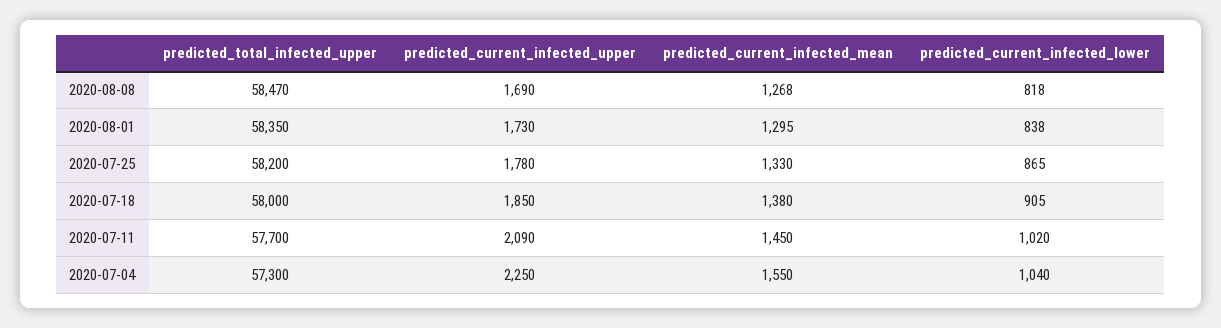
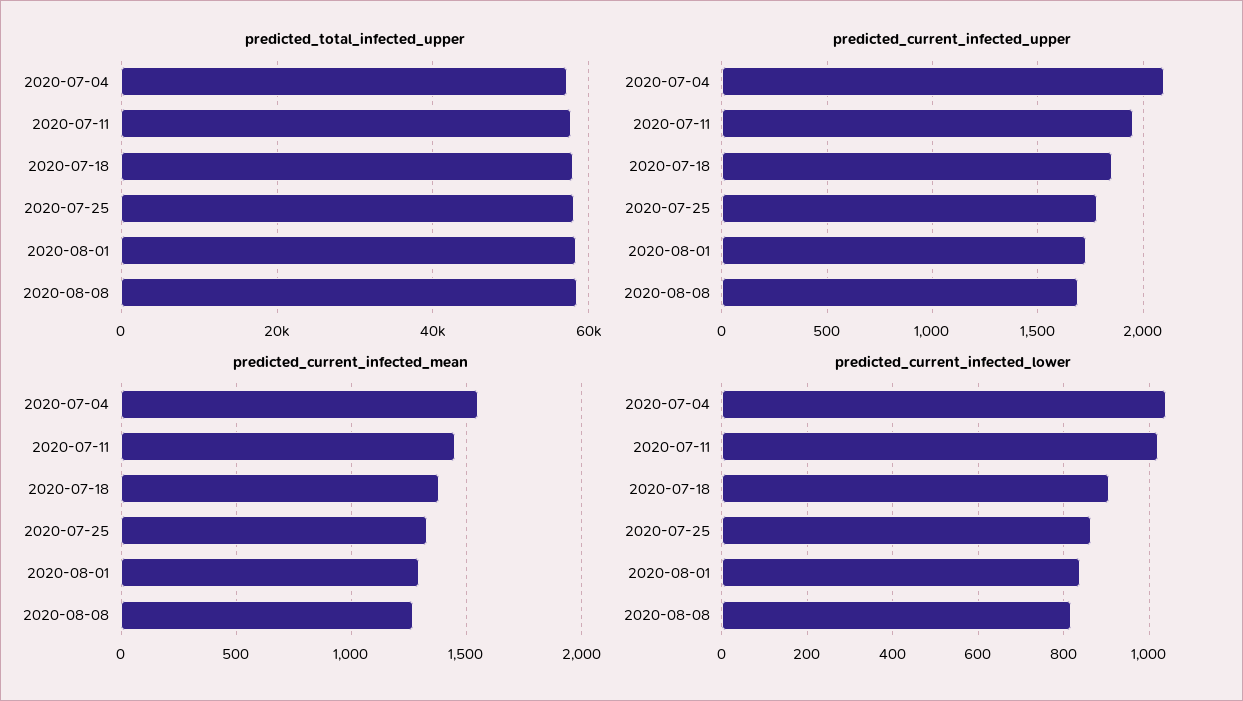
predicted_current_infected_upper, 2020-07-11: 2090 -> 1950
predicted_current_infected_upper, 2020-07-04: 2250 -> 2100

